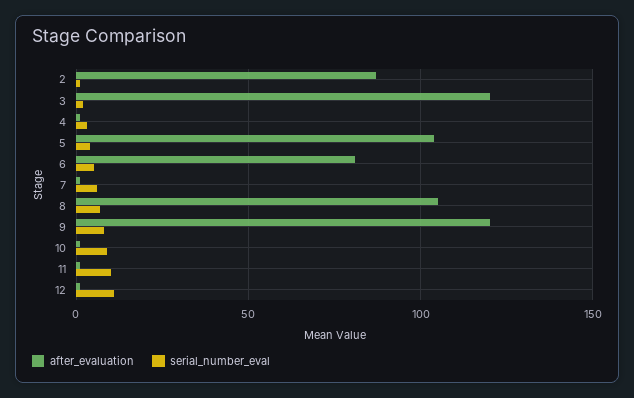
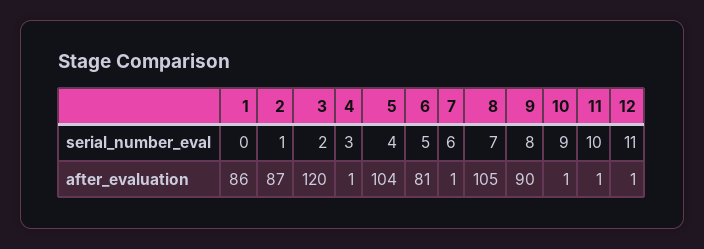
after_evaluation, 9: 120 -> 90
serial_number_eval, 1: none -> 0
after_evaluation, 1: none -> 86

